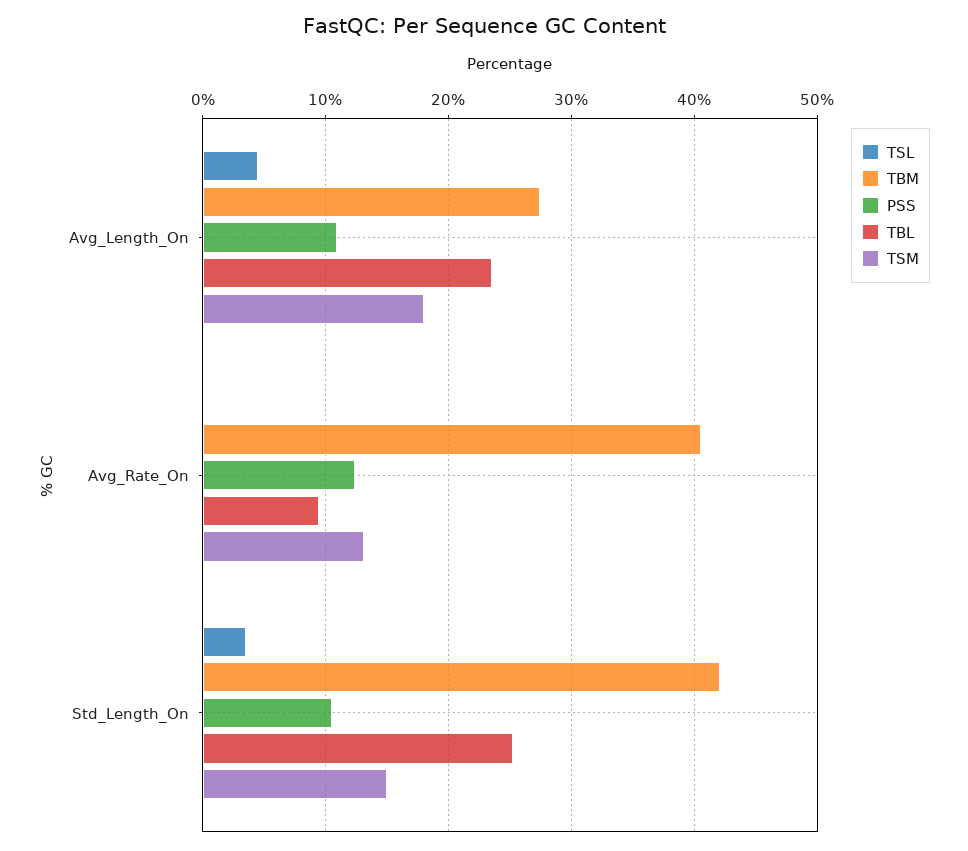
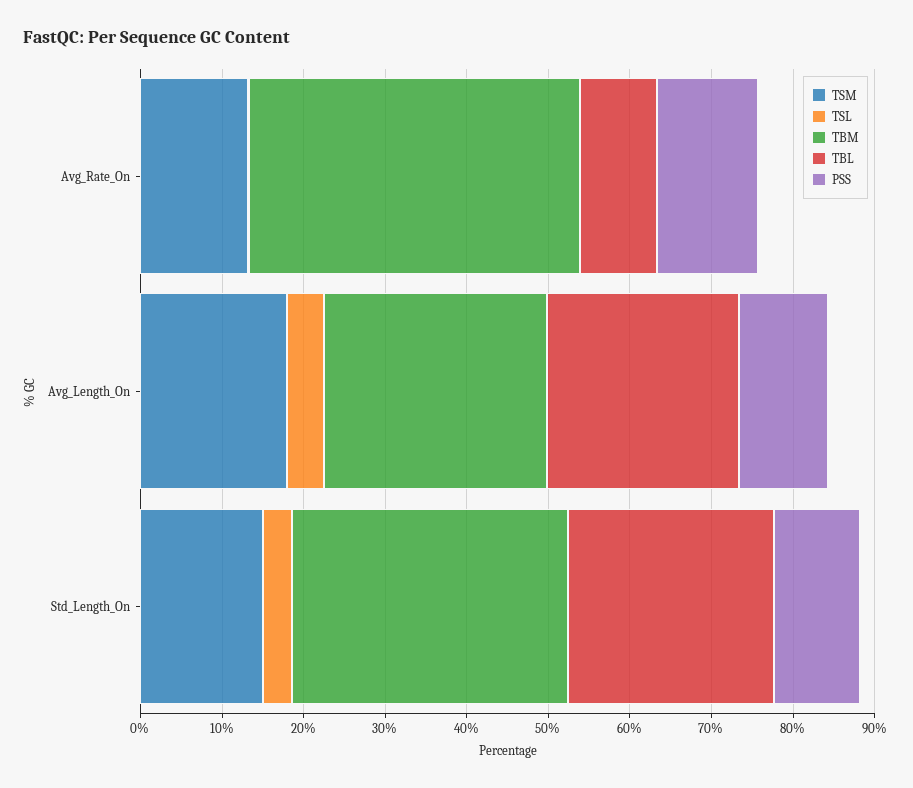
TBM, Std_Length_On: 42 -> 34

